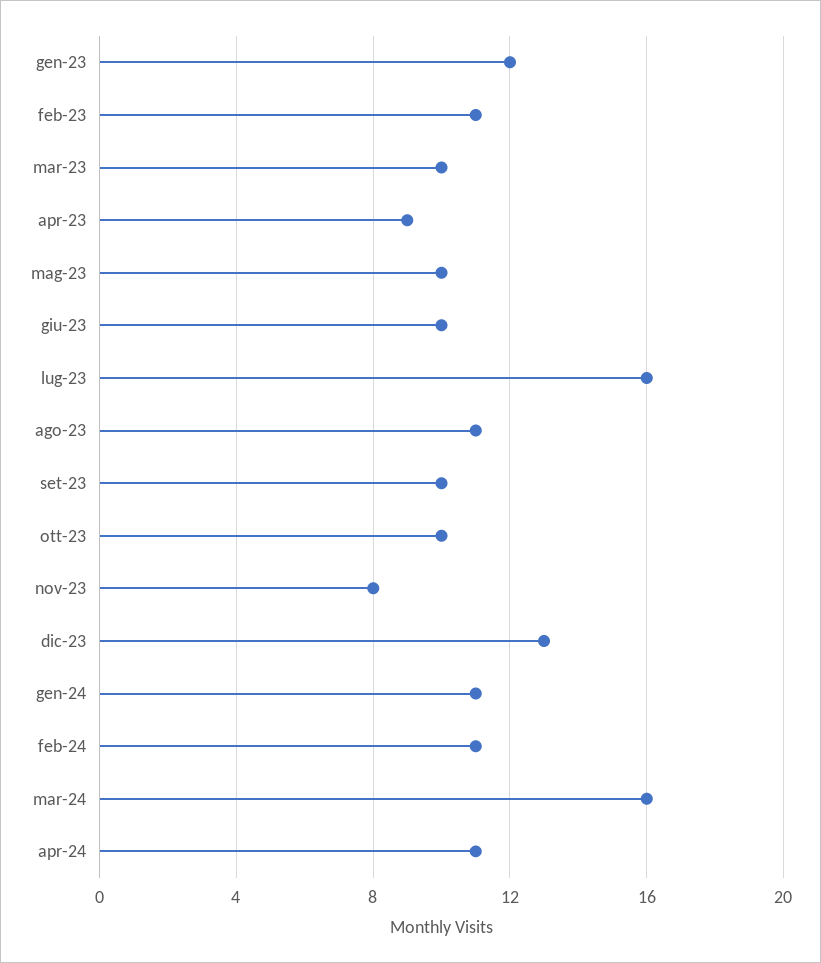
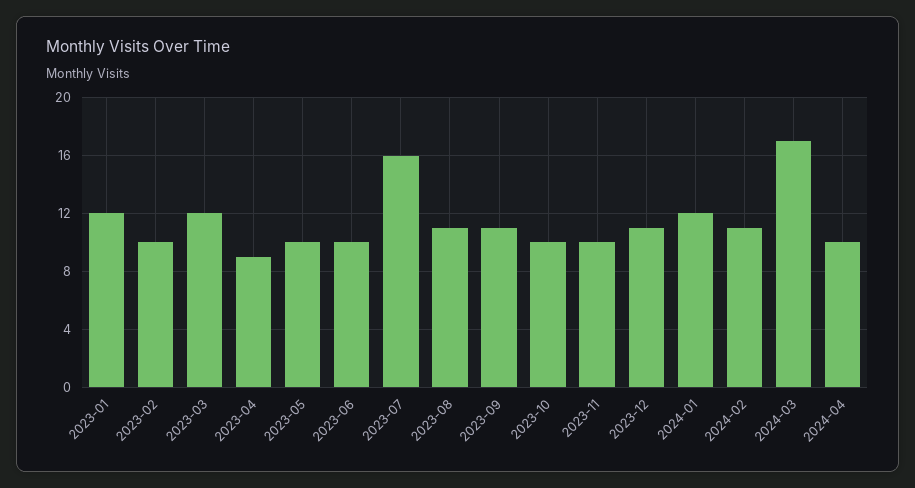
feb-23: 11 -> 10
mar-23: 10 -> 12
set-23: 10 -> 11
nov-23: 8 -> 10
dic-23: 13 -> 11
gen-24: 11 -> 12
mar-24: 16 -> 17
apr-24: 11 -> 10

